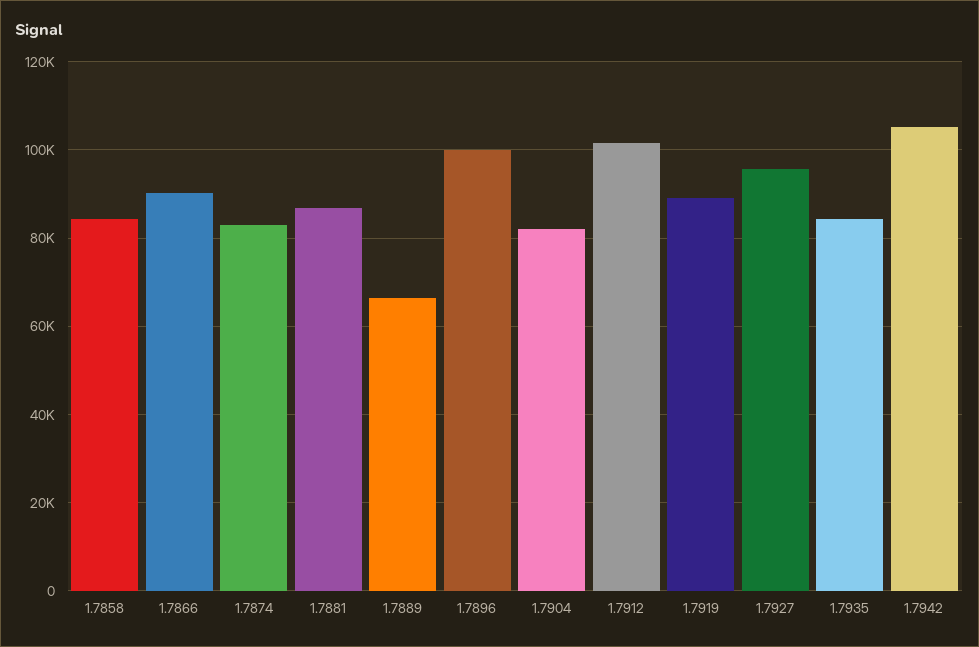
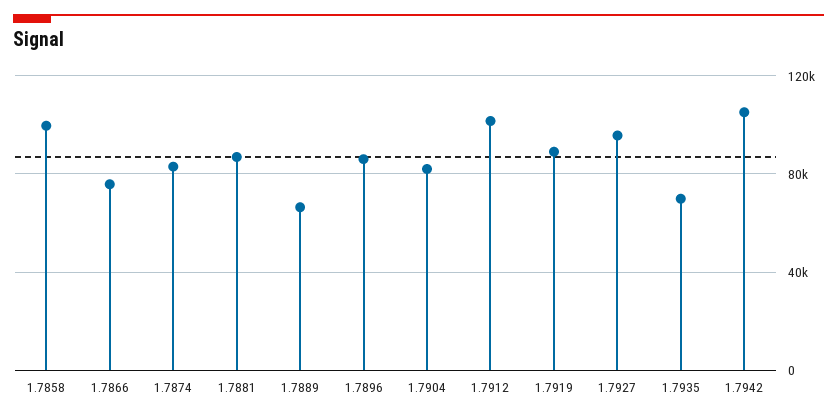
1.7858: 84000 -> 100000
1.7866: 90000 -> 75000
1.7896: 100000 -> 85000
1.7935: 84000 -> 70000

